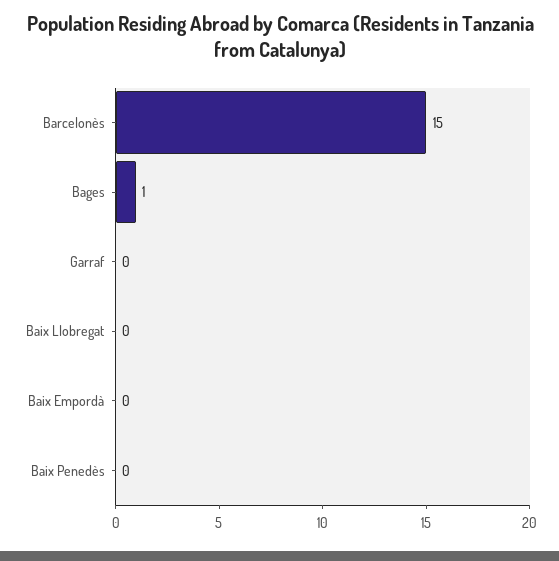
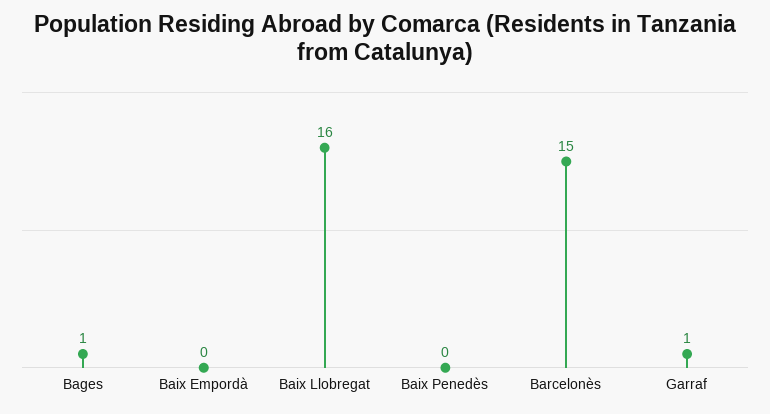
Garraf: 0 -> 1
Baix Llobregat: 0 -> 16

